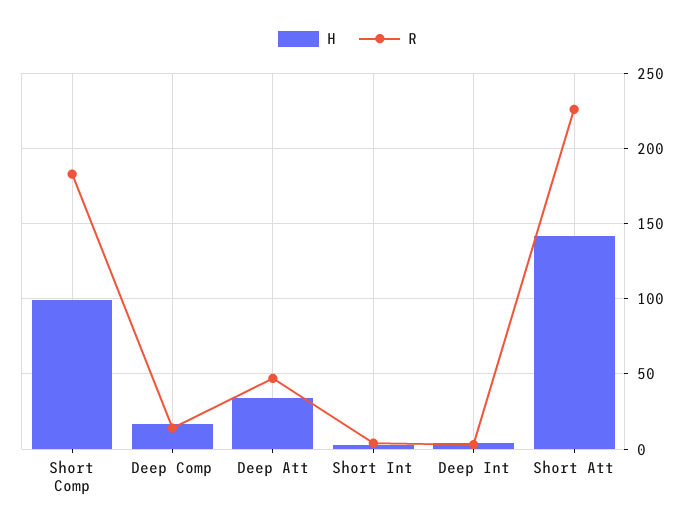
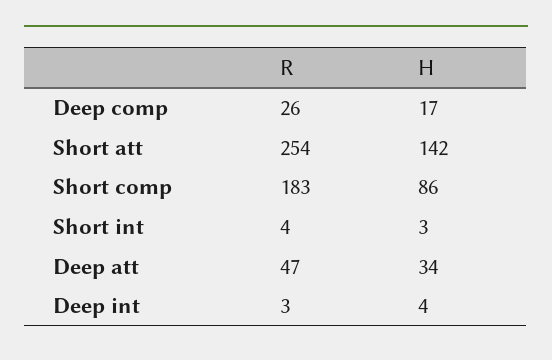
H, Short Comp: 100 -> 86
R, Deep Comp: 15 -> 26
R, Short Att: 225 -> 254

